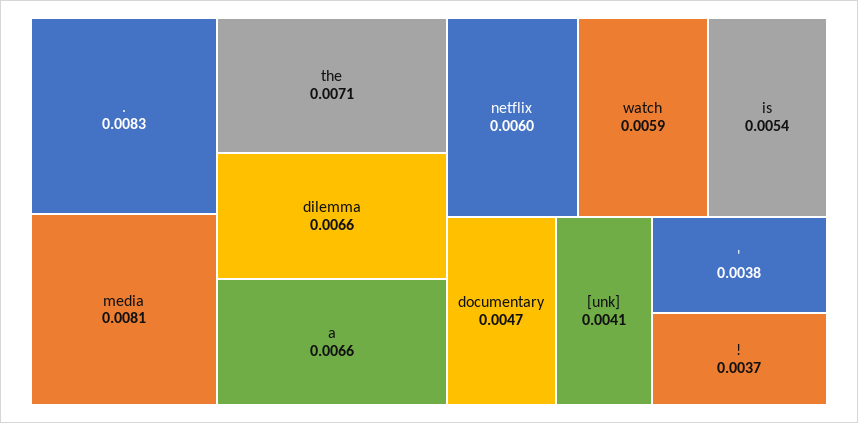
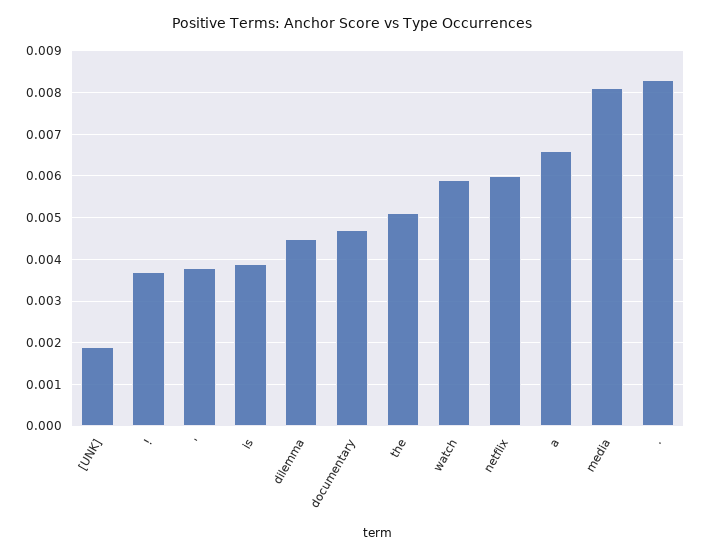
the: 0.0071 -> 0.005
dilemma: 0.0066 -> 0.0045
is: 0.0054 -> 0.004
[unk]: 0.0041 -> 0.002

